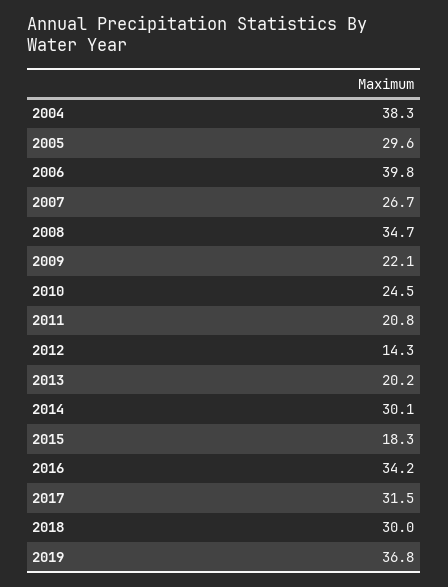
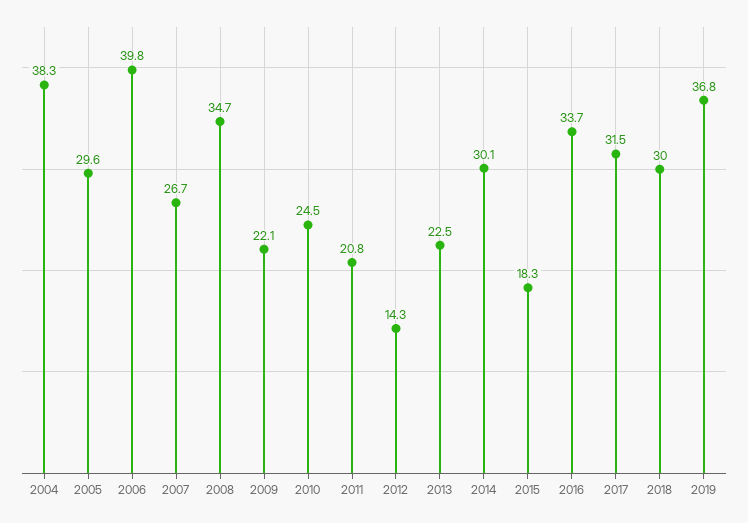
2013: 20.2 -> 22.5
2016: 34.2 -> 33.7

